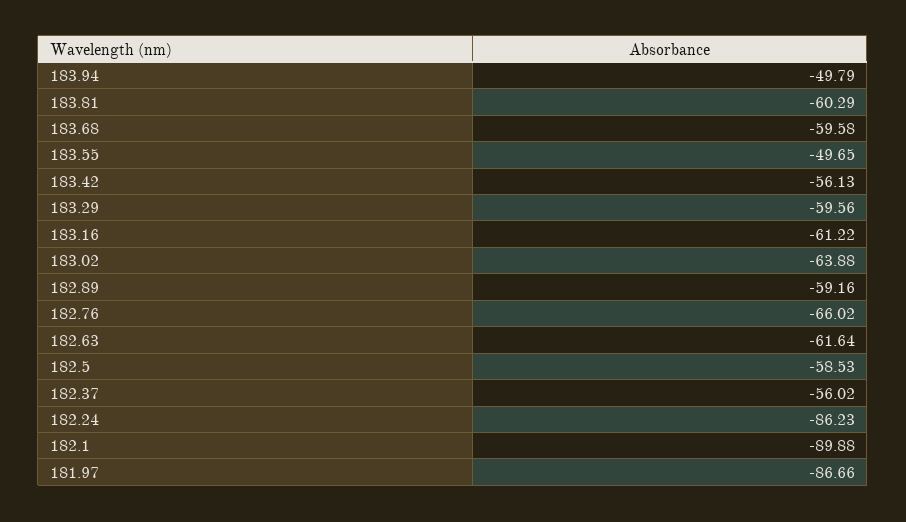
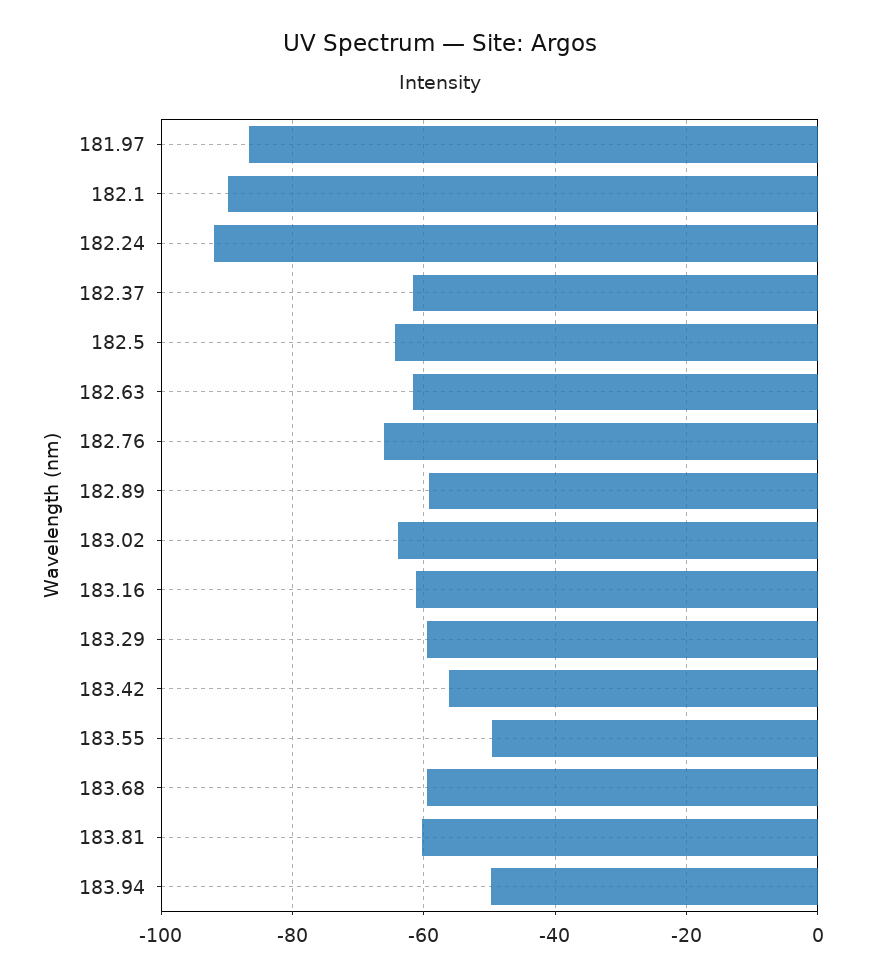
182.5: -58.53 -> -64
182.37: -56.02 -> -62
182.24: -86.23 -> -92

